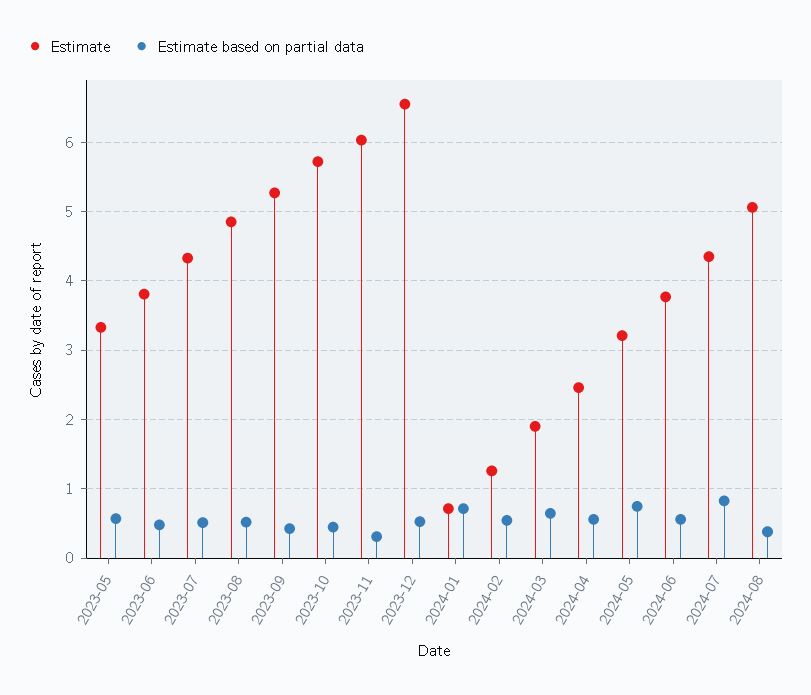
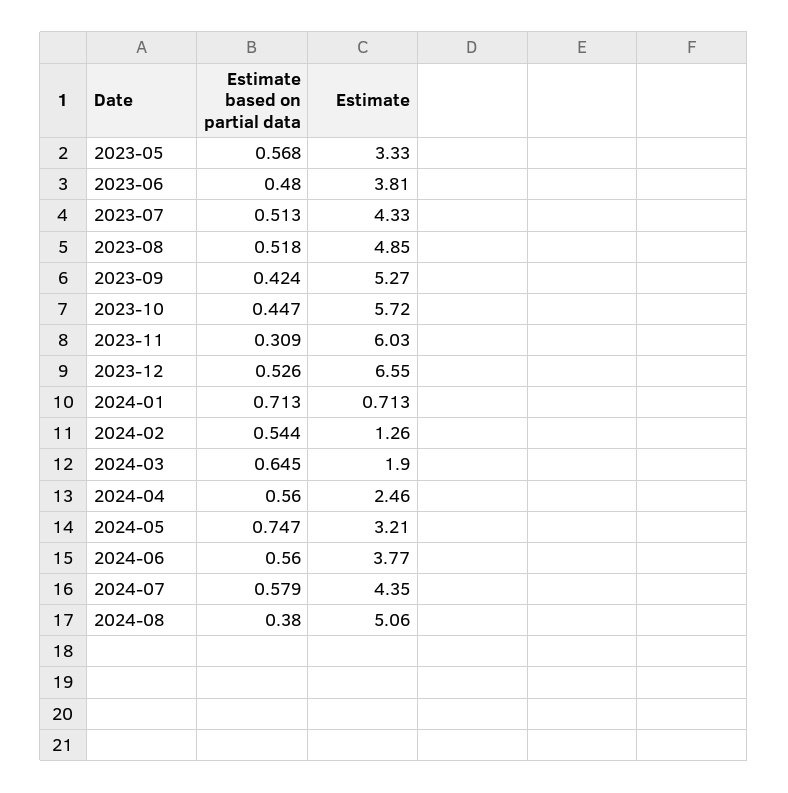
Estimate based on partial data, 2024-07: 0.8 -> 0.579

